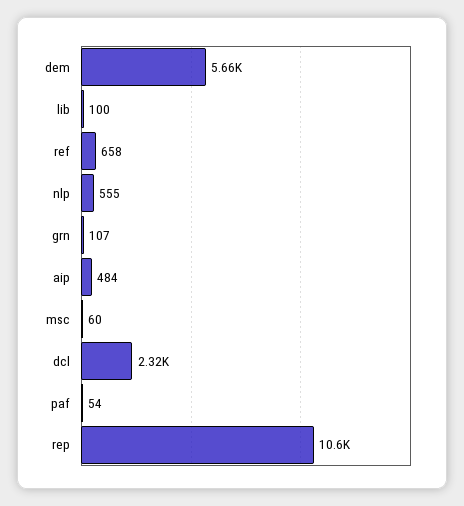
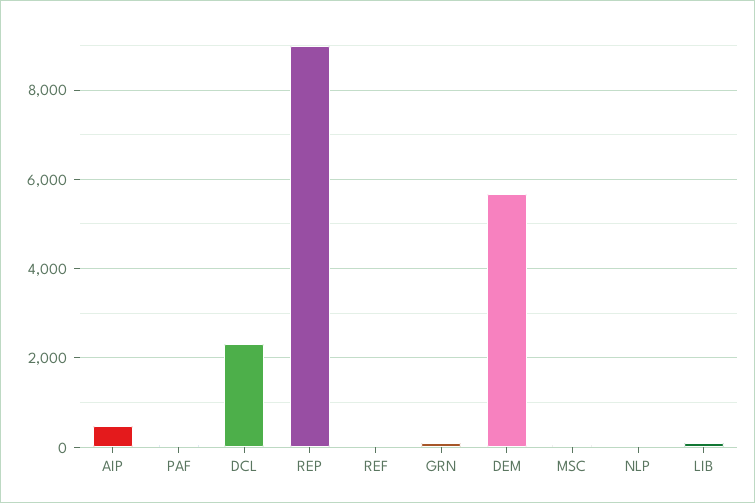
ref: 658 -> 0
nlp: 555 -> 0
rep: 10600 -> 9000

